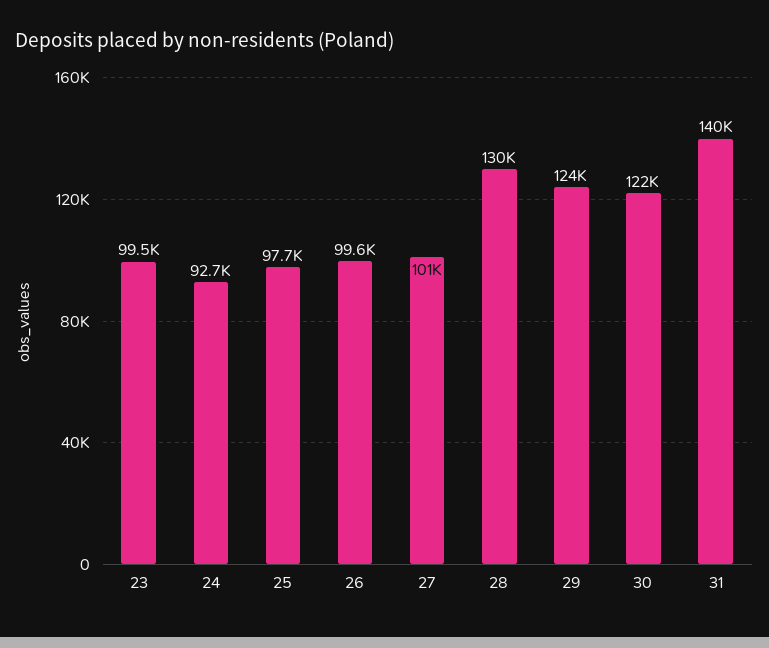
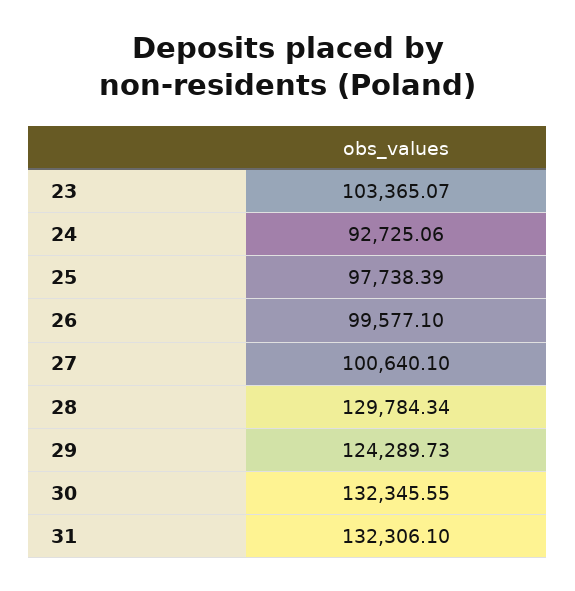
23: 99500 -> 103365.07
30: 122000 -> 132345.55
31: 140000 -> 132306.1

